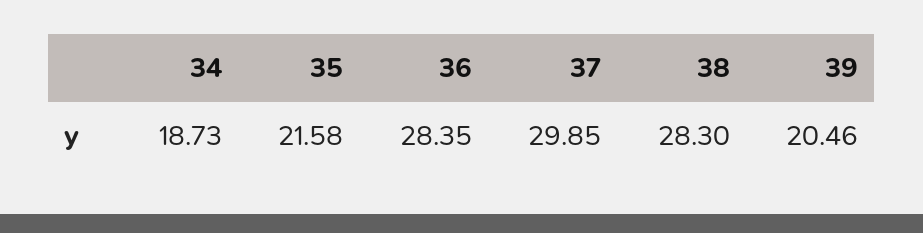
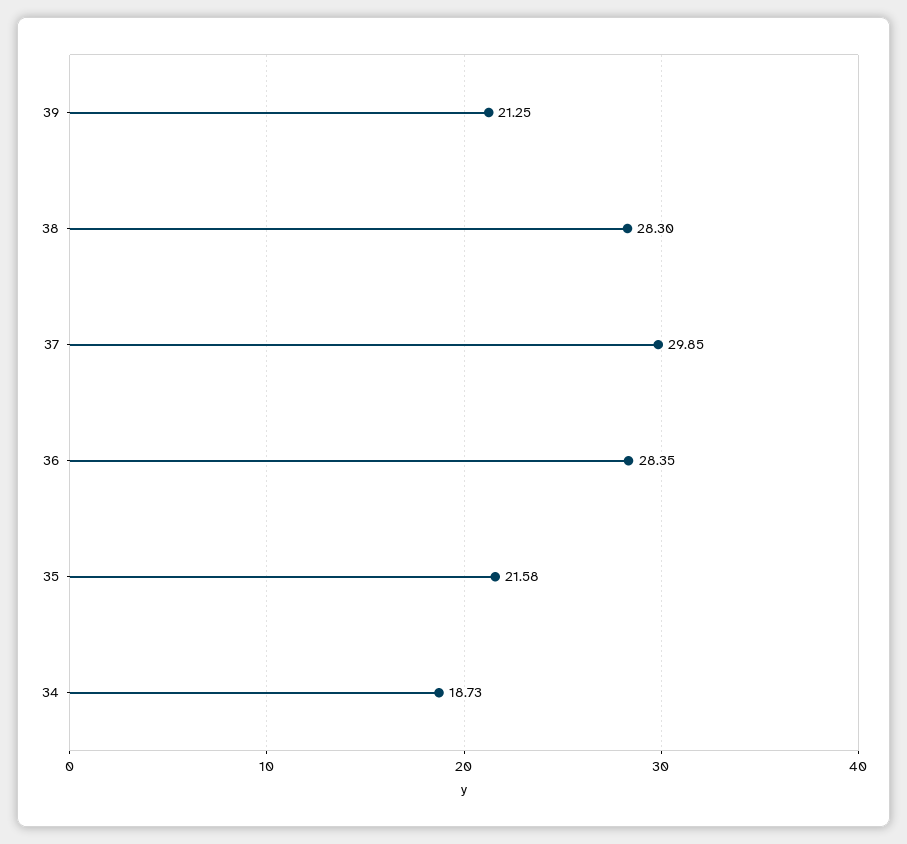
39: 20.46 -> 21.25

